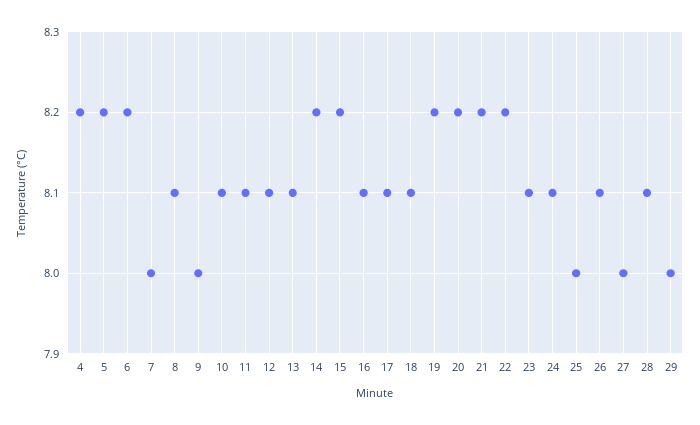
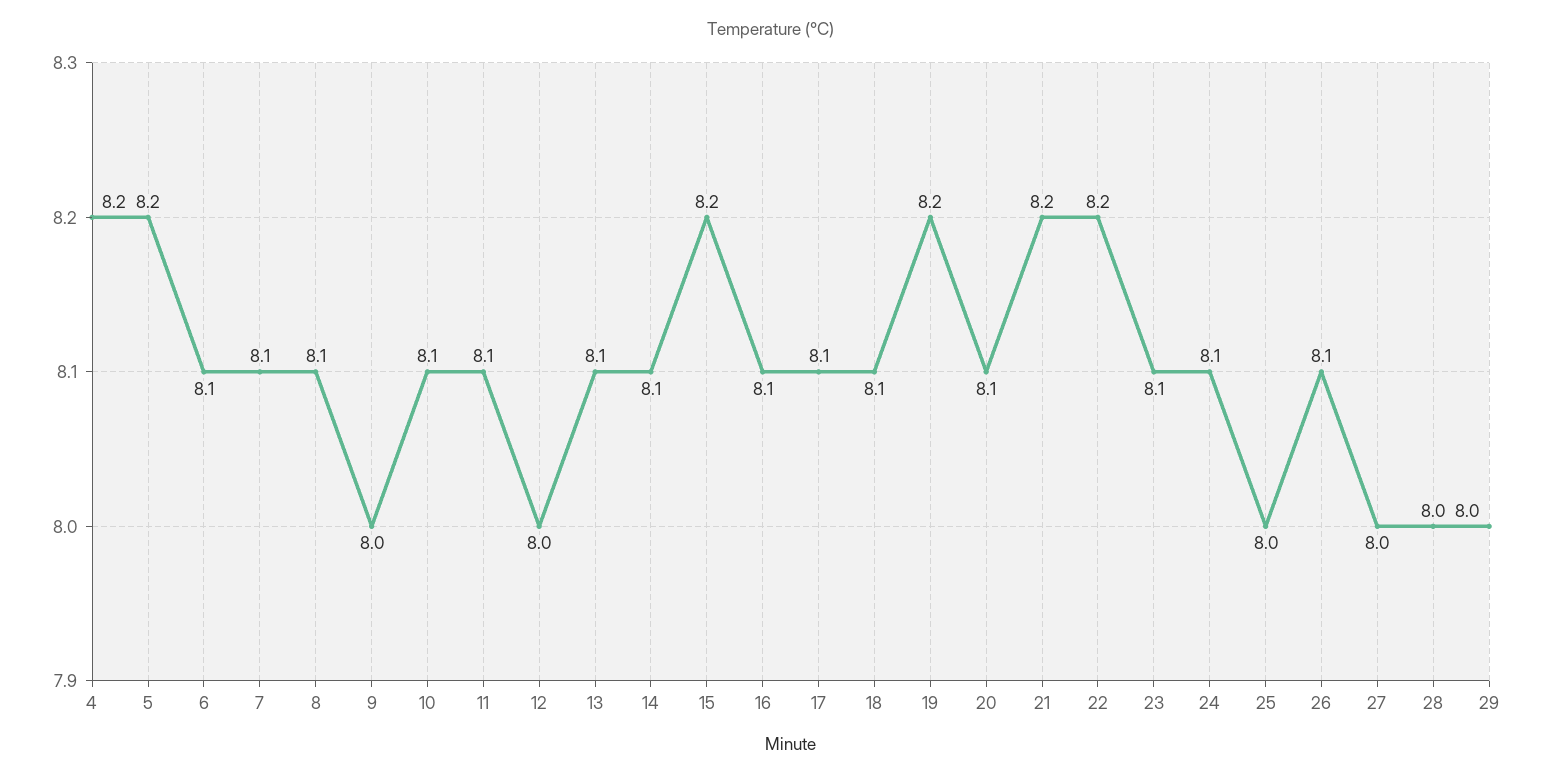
6: 8.2 -> 8.1
7: 8 -> 8.1
12: 8.1 -> 8
14: 8.2 -> 8.1
20: 8.2 -> 8.1
28: 8.1 -> 8

